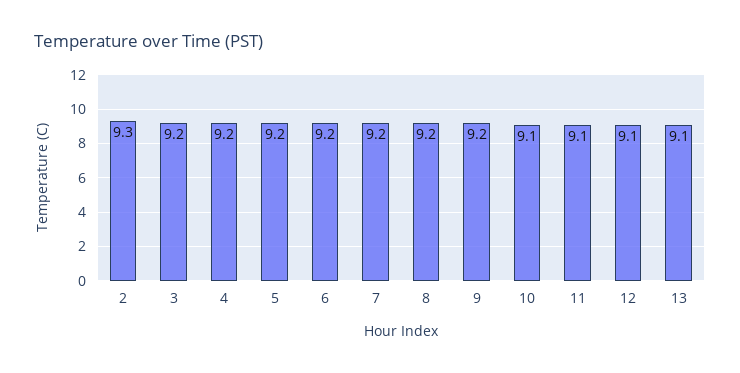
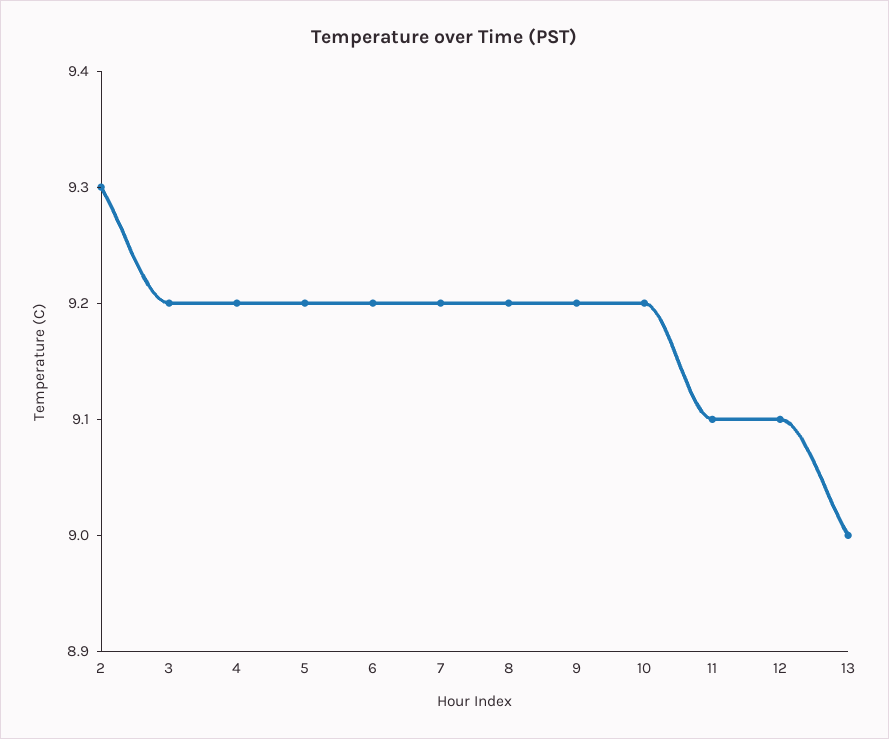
10: 9.1 -> 9.2
13: 9.1 -> 9

